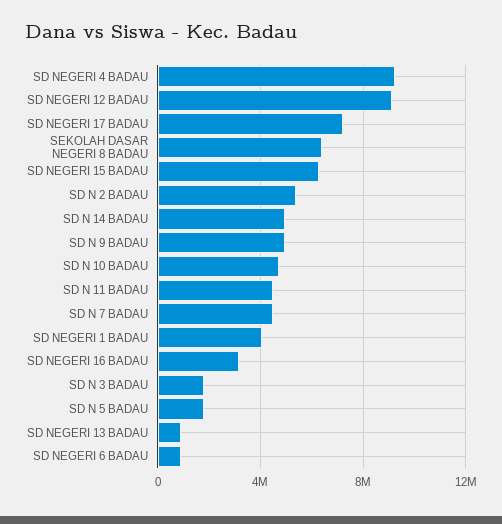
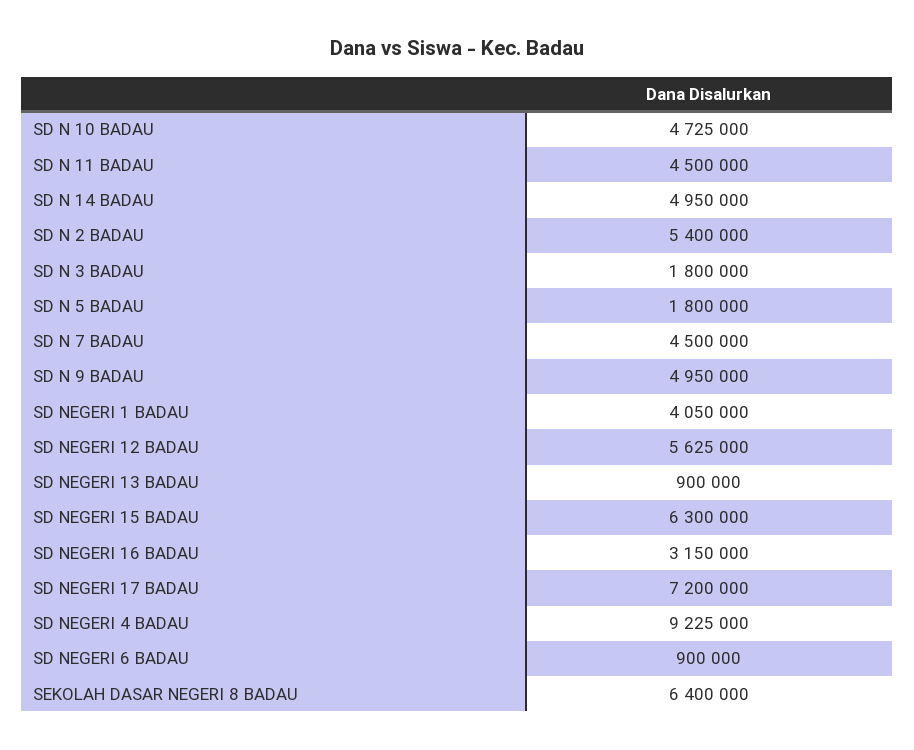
SD NEGERI 12 BADAU: 9000000 -> 5625000

